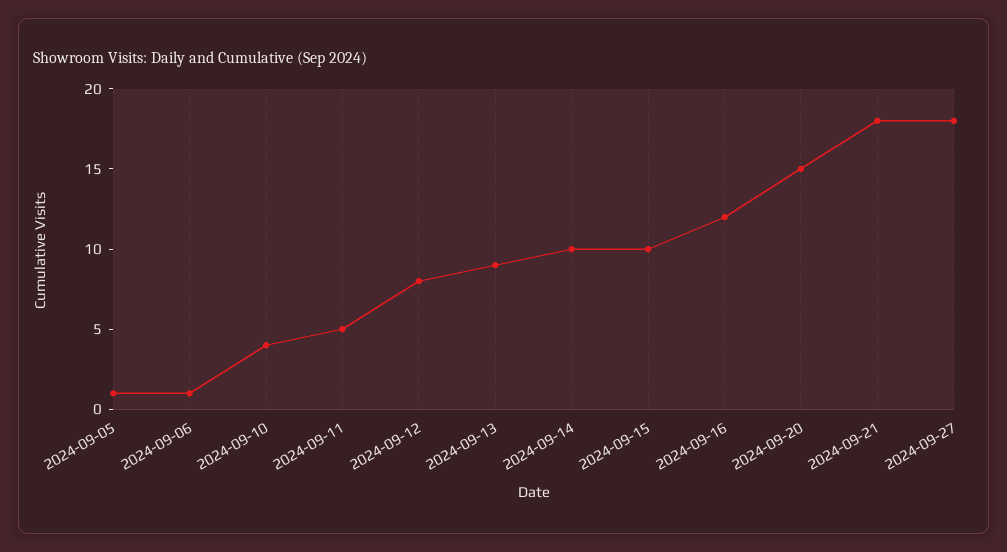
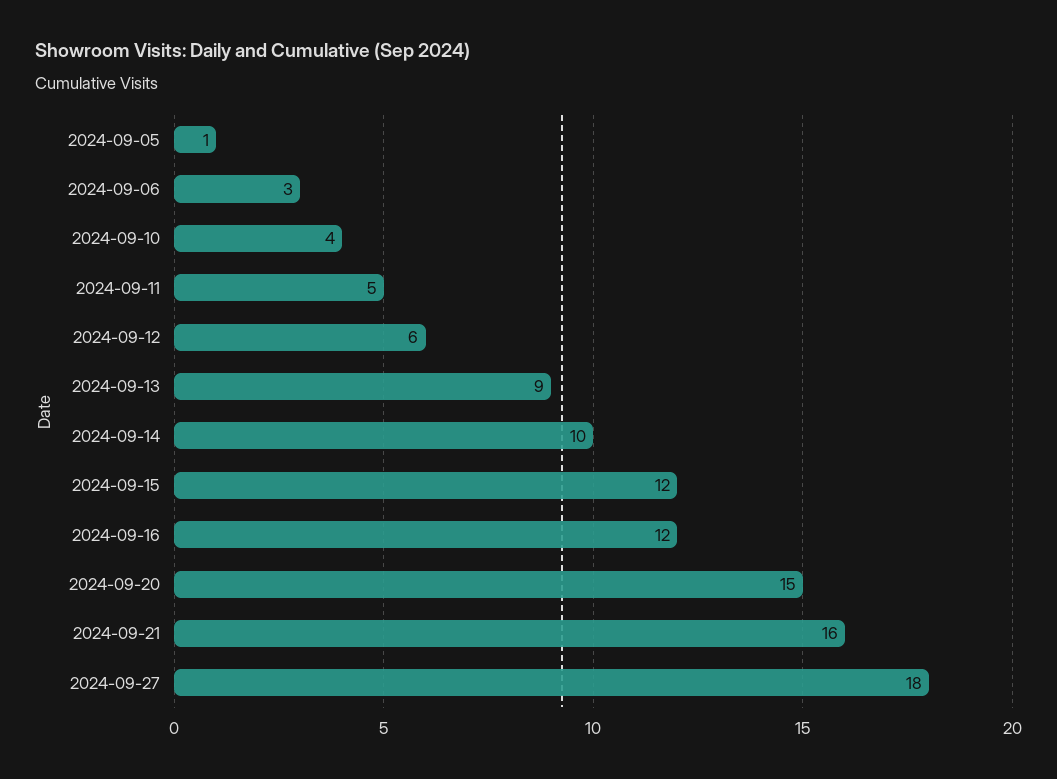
2024-09-06: 1 -> 3
2024-09-12: 8 -> 6
2024-09-15: 10 -> 12
2024-09-21: 18 -> 16

